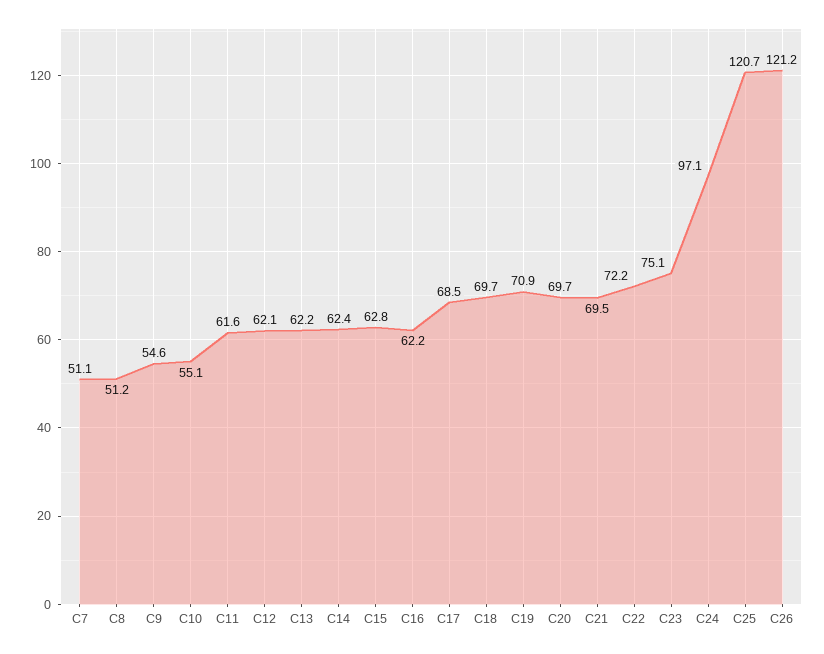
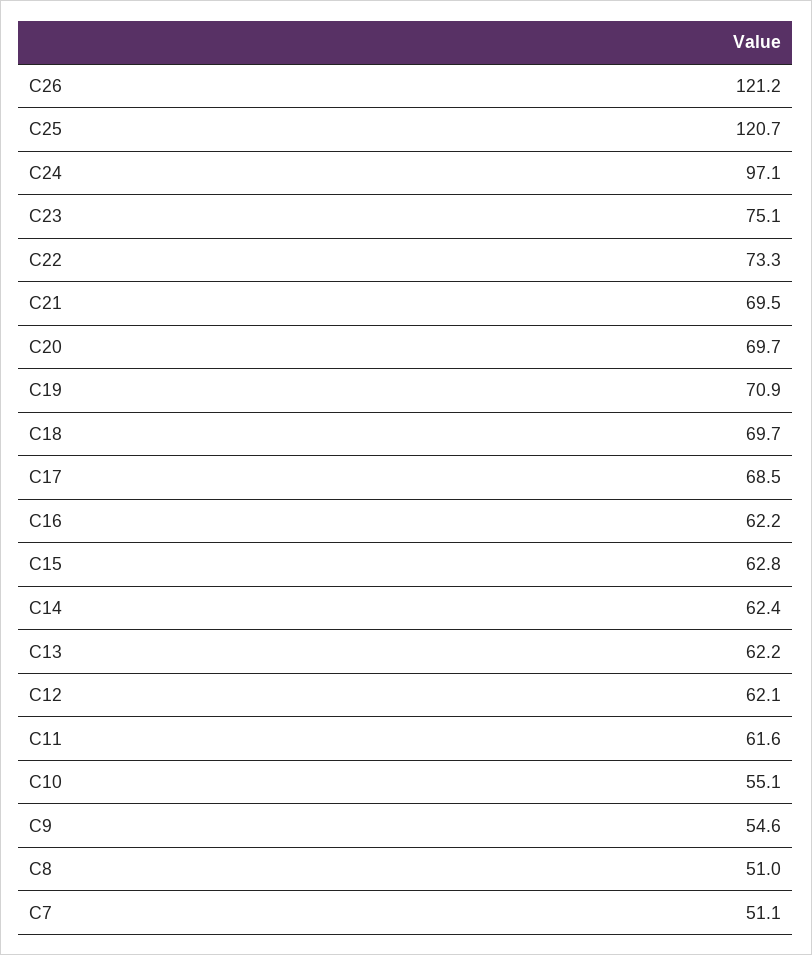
C8: 51.2 -> 51
C22: 72.2 -> 73.3

